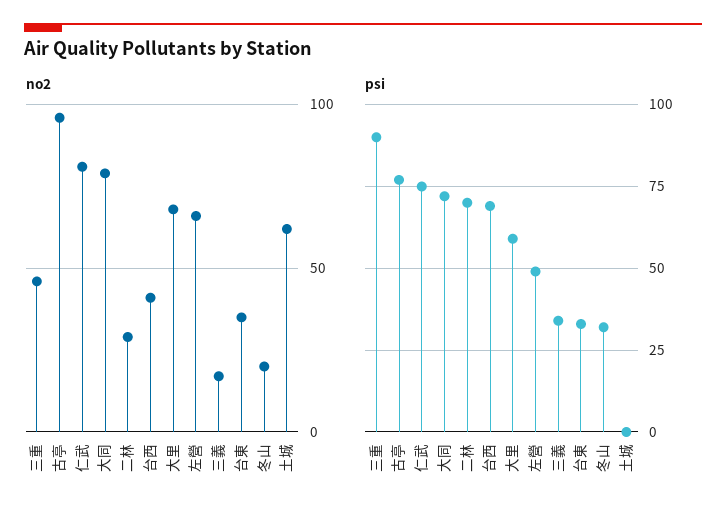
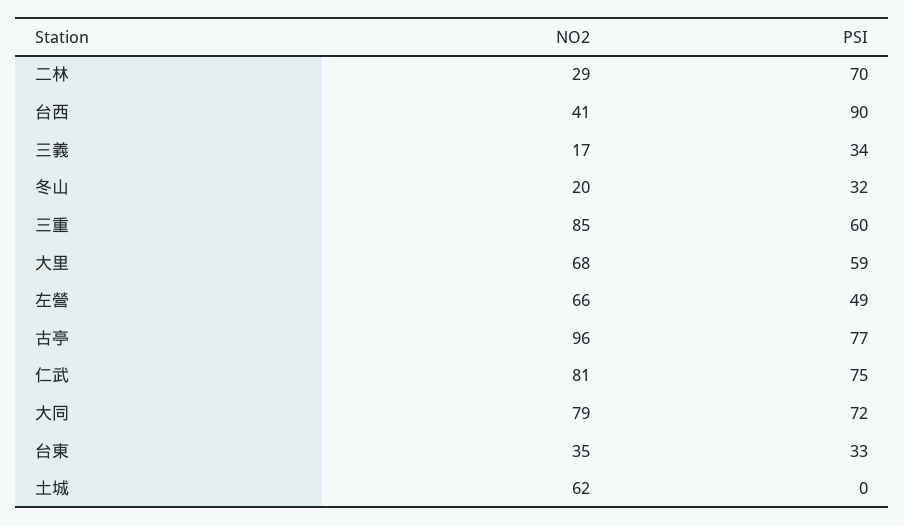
no2, 三重: 45 -> 85
psi, 三重: 90 -> 60
psi, 台西: 70 -> 90

